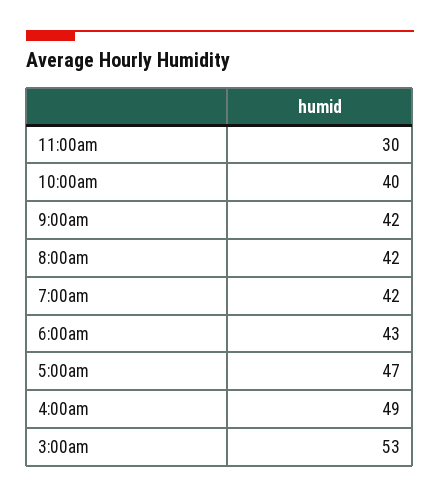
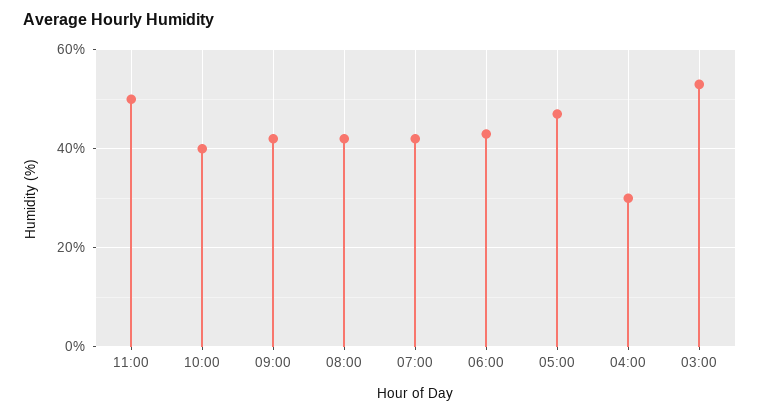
11:00am: 30 -> 50
4:00am: 49 -> 30

